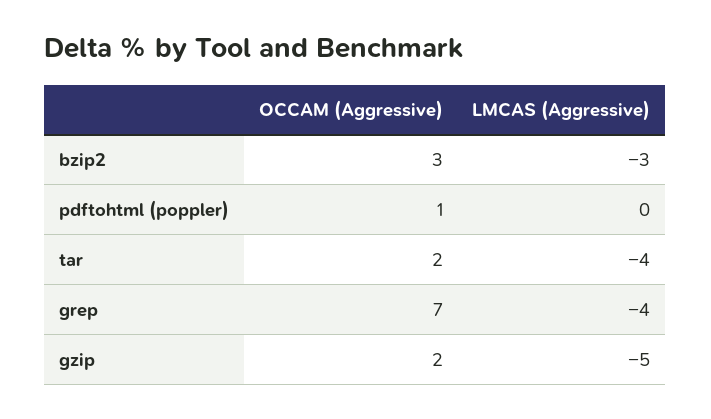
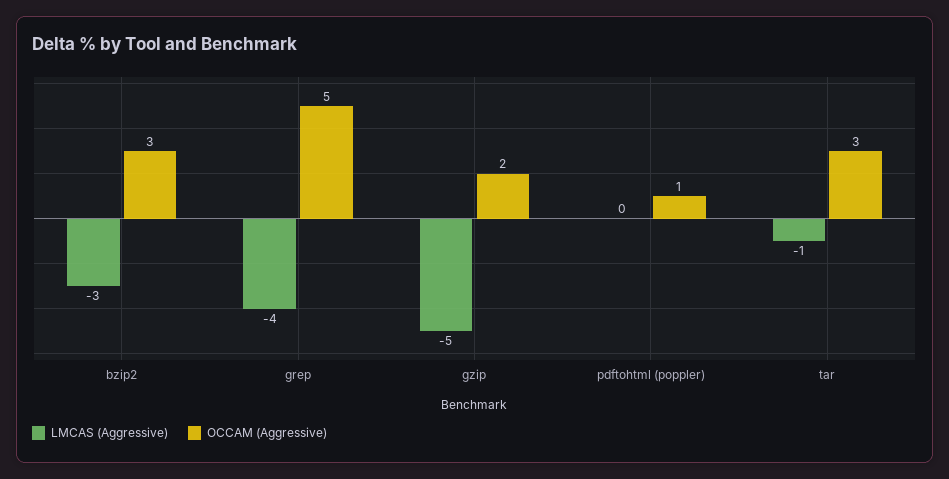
OCCAM (Aggressive), tar: 2 -> 3
LMCAS (Aggressive), tar: -4 -> -1
OCCAM (Aggressive), grep: 7 -> 5

